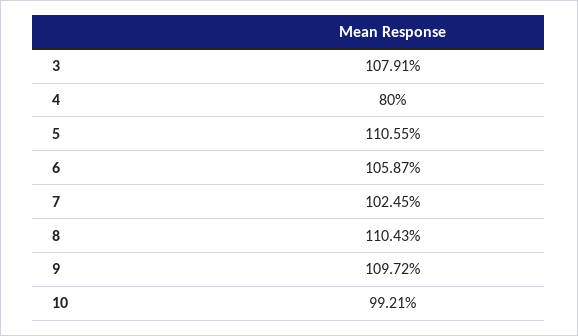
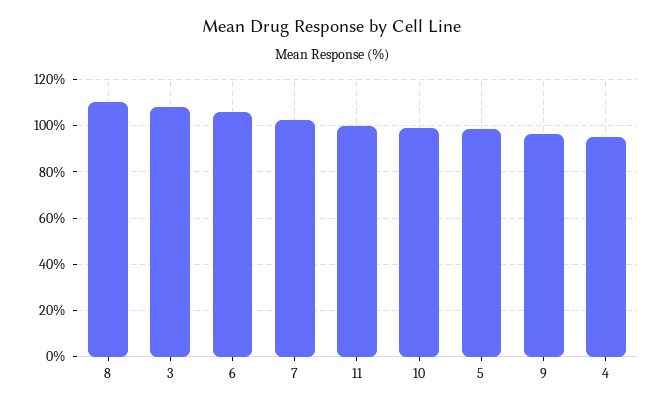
4: 80 -> 95
5: 110.55 -> 100
9: 109.72 -> 95
11: none -> 100

